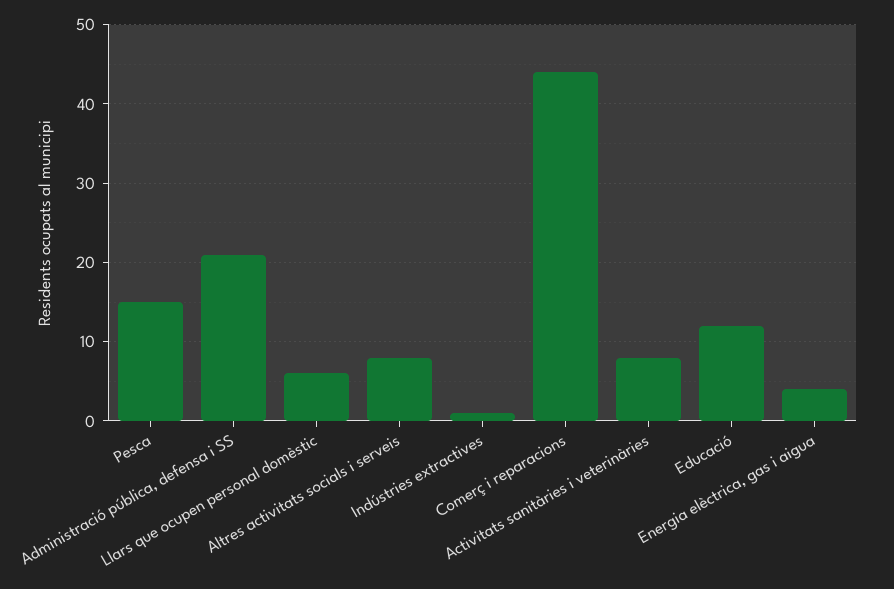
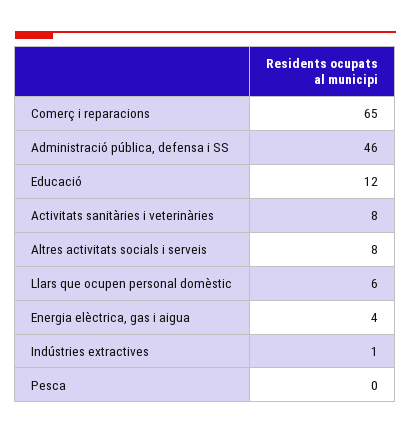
Pesca: 15 -> 0
Administració pública, defensa i SS: 21 -> 46
Comerç i reparacions: 44 -> 65

